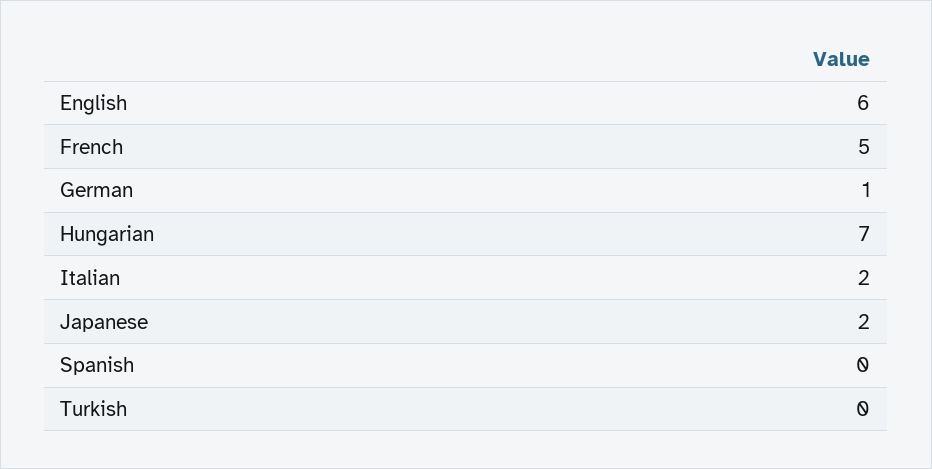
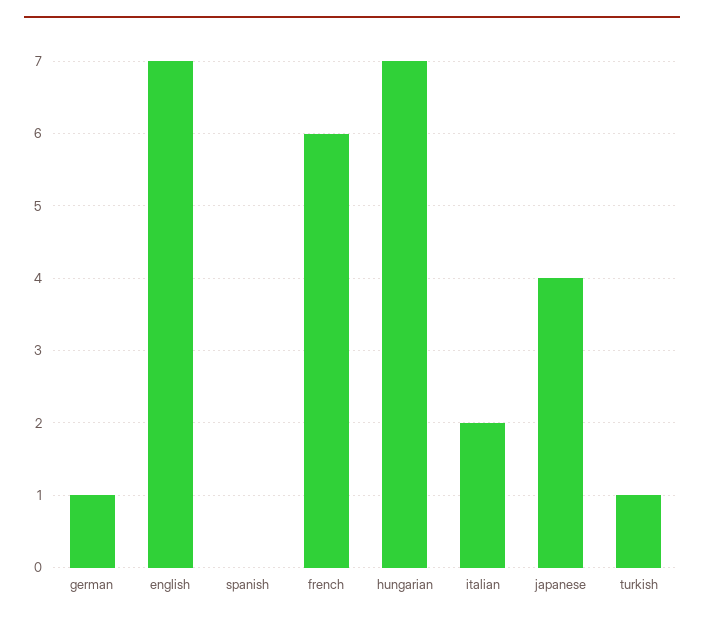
English: 6 -> 7
French: 5 -> 6
Japanese: 2 -> 4
Turkish: 0 -> 1

